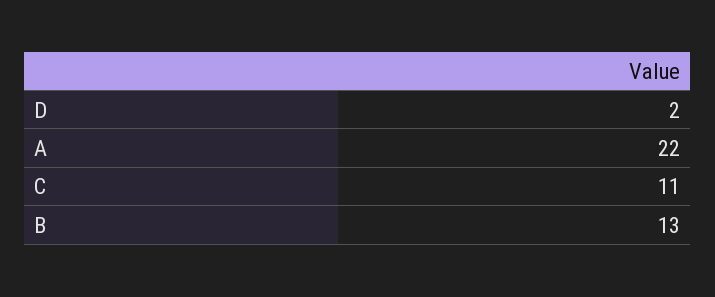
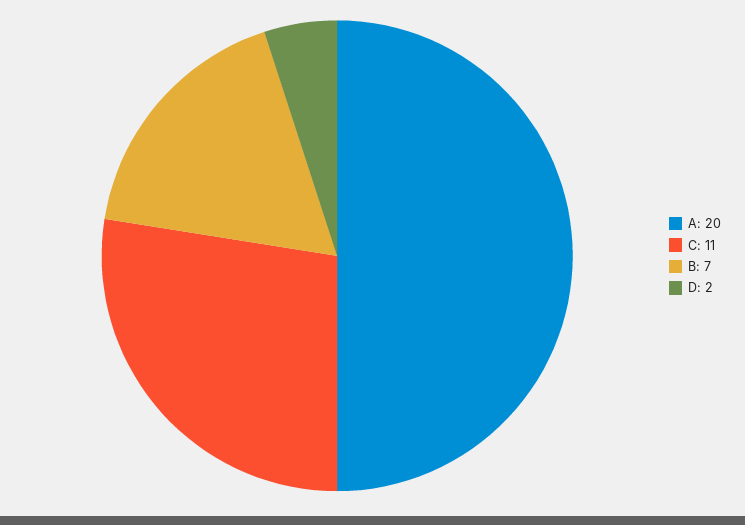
A: 22 -> 20
B: 13 -> 7

